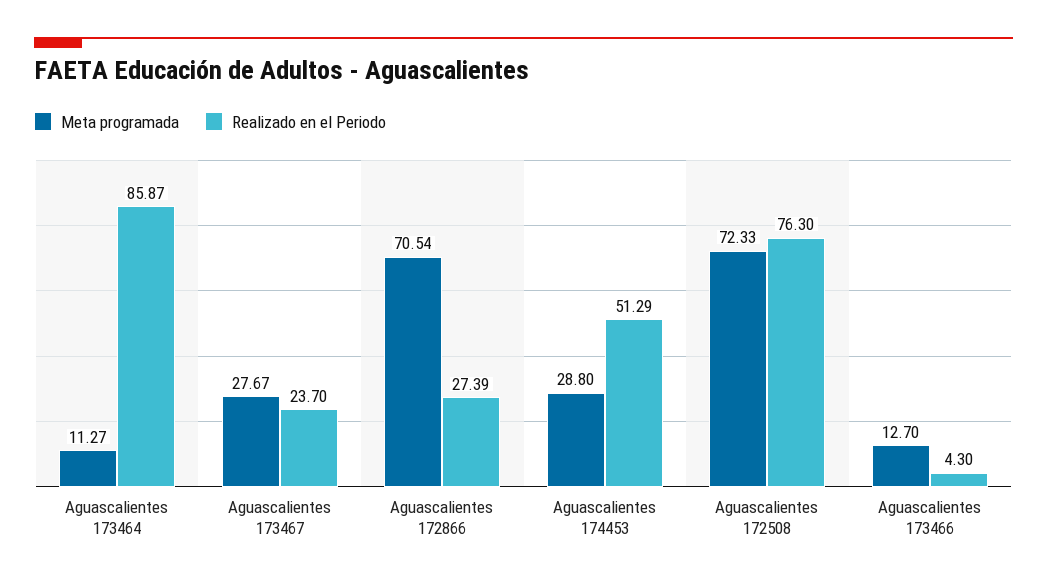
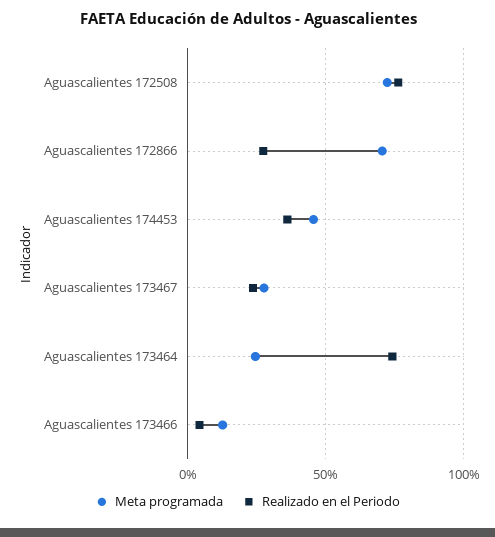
Meta programada, Aguascalientes 173464: 11.27 -> 25
Realizado en el Periodo, Aguascalientes 173464: 85.87 -> 75
Meta programada, Aguascalientes 174453: 28.8 -> 45
Realizado en el Periodo, Aguascalientes 174453: 51.29 -> 35

